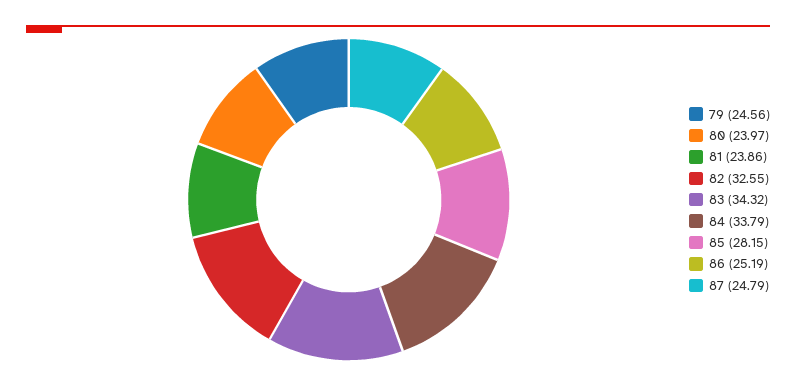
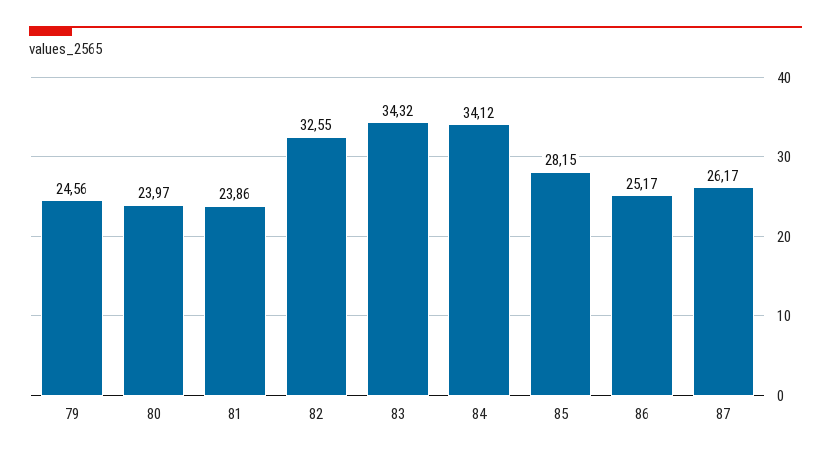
84: 33.79 -> 34.12
86: 25.19 -> 25.17
87: 24.79 -> 26.17

